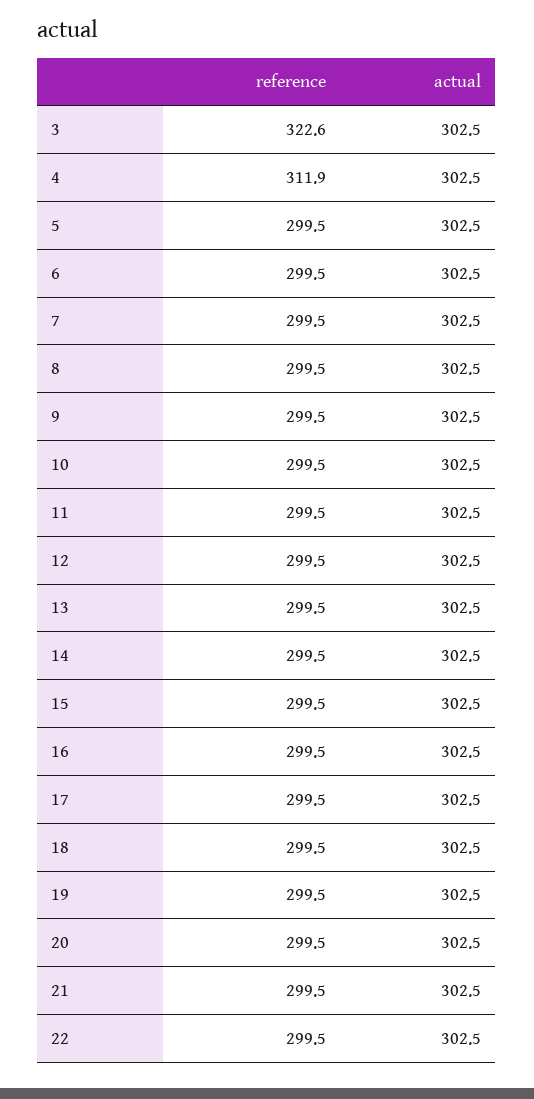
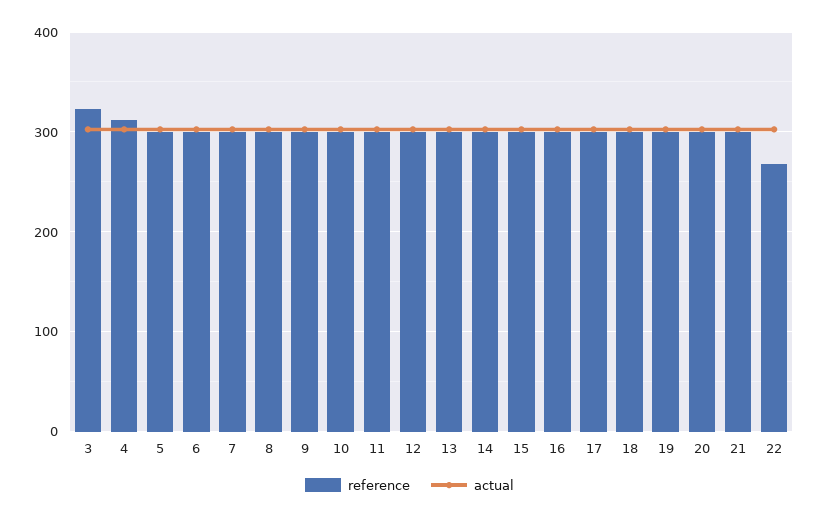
reference, 22: 299.5 -> 270

